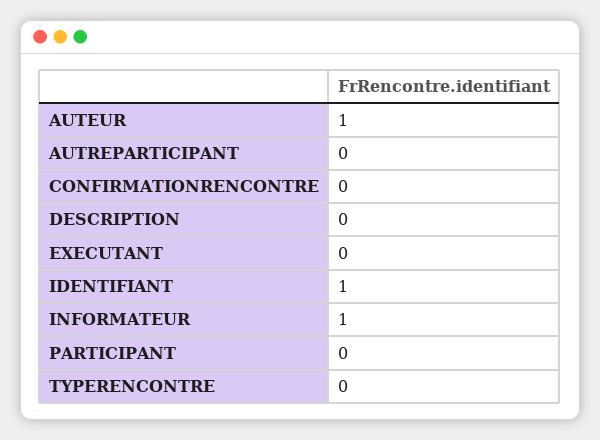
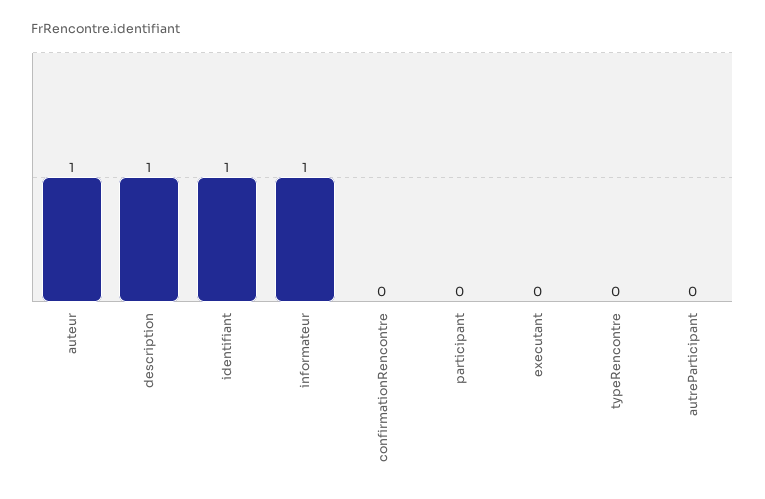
DESCRIPTION: 0 -> 1

